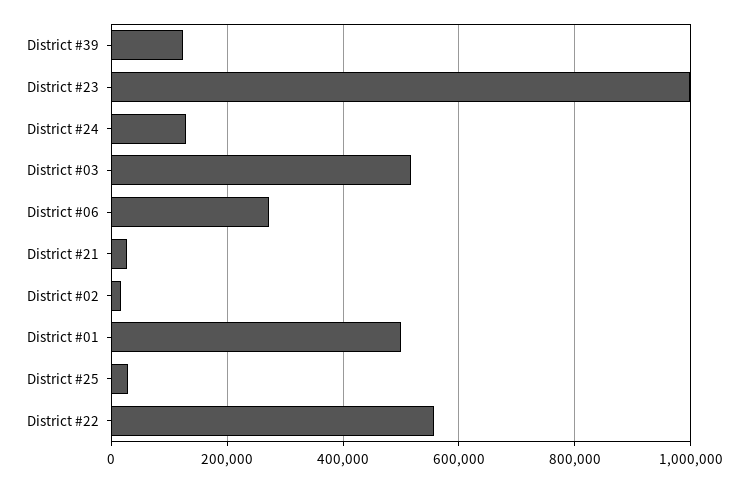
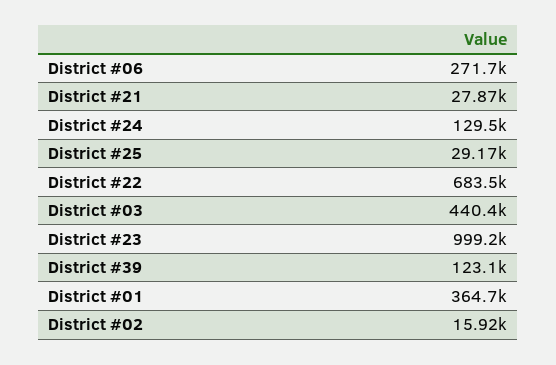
District #03: 520000 -> 440400
District #01: 500000 -> 364700
District #22: 560000 -> 683500

